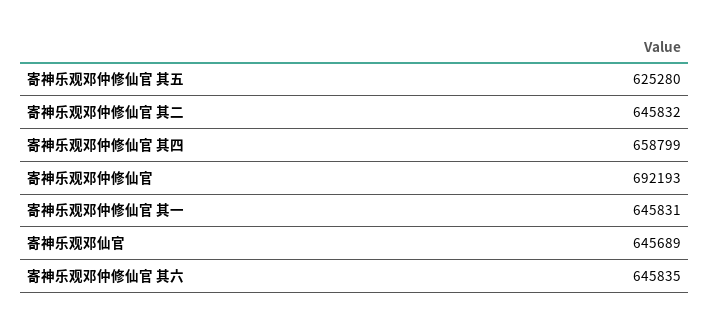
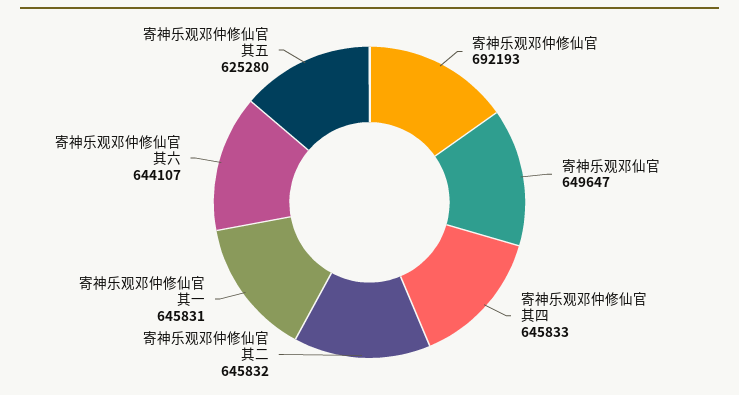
寄神乐观邓仲修仙官 其四: 658799 -> 645833
寄神乐观邓仙官: 645689 -> 649647
寄神乐观邓仲修仙官 其六: 645835 -> 644107

